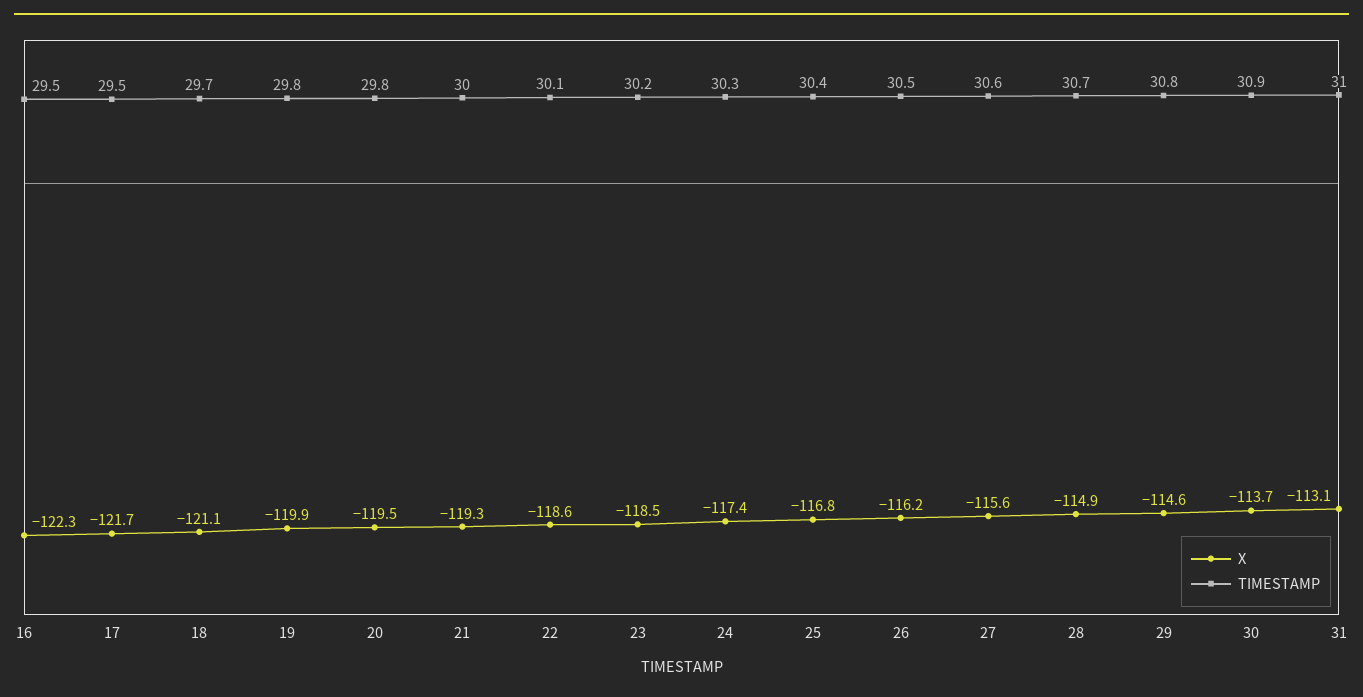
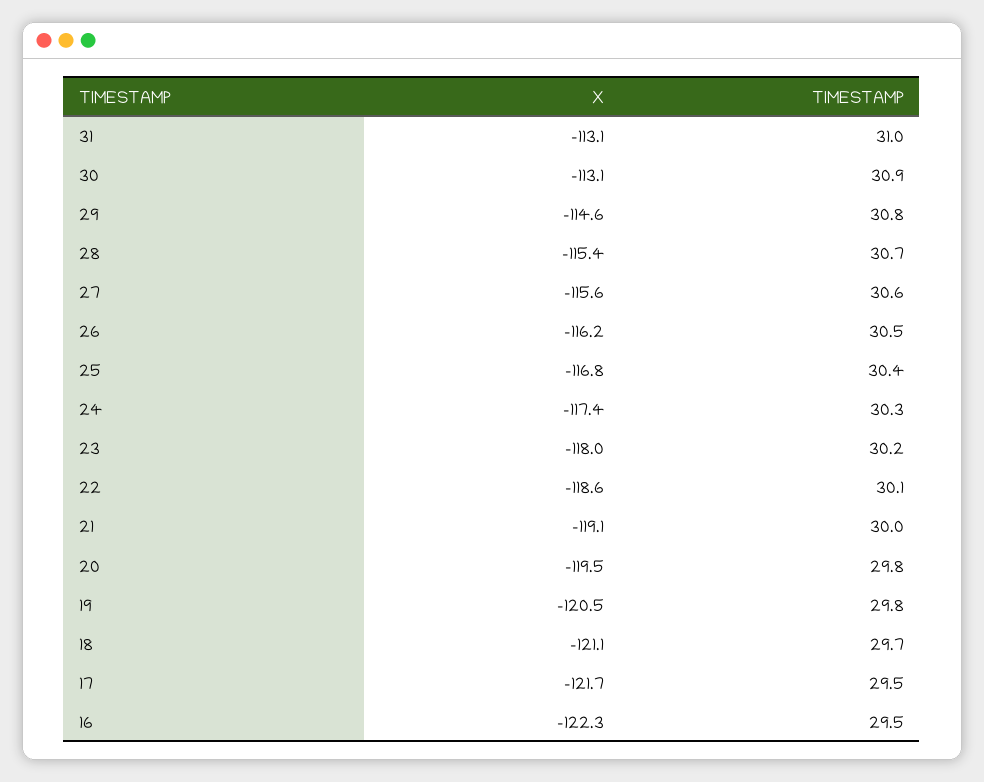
X, 19: -119.9 -> -120.5
X, 21: -119.3 -> -119.1
X, 23: -118.5 -> -118
X, 28: -114.9 -> -115.4
X, 30: -113.7 -> -113.1

